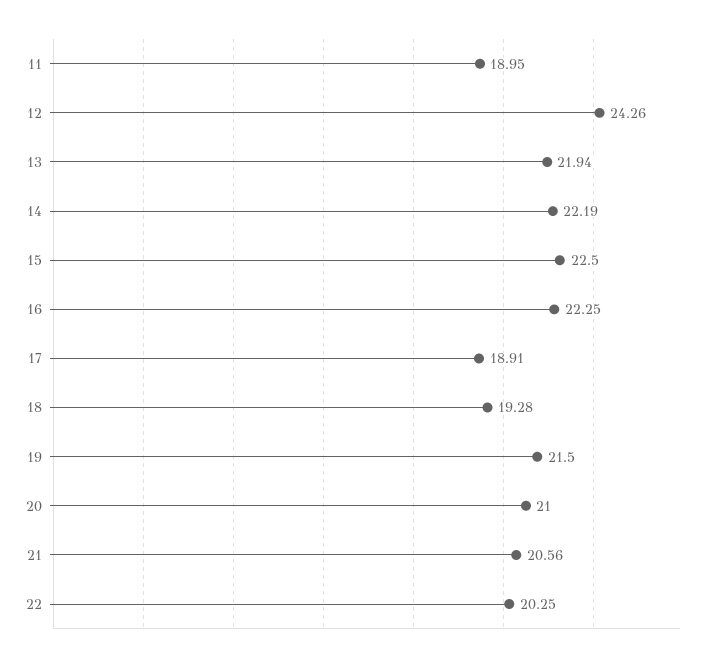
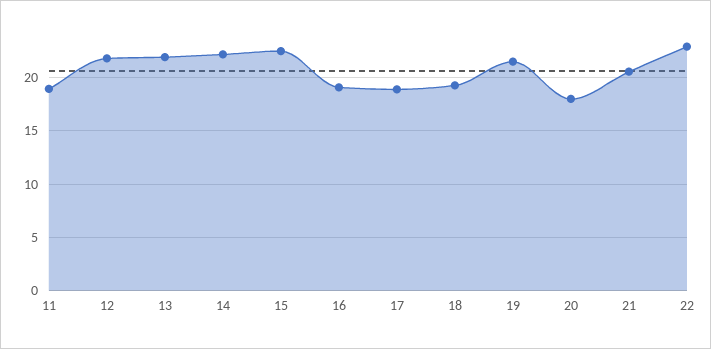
12: 24.26 -> 22
16: 22.25 -> 19
20: 21 -> 18
22: 20.25 -> 23

